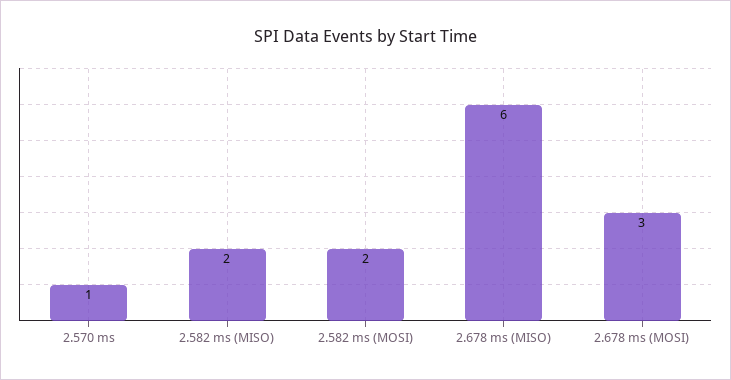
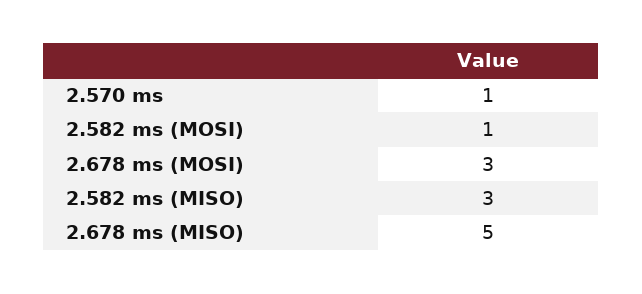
2.582 ms (MISO): 2 -> 3
2.582 ms (MOSI): 2 -> 1
2.678 ms (MISO): 6 -> 5

